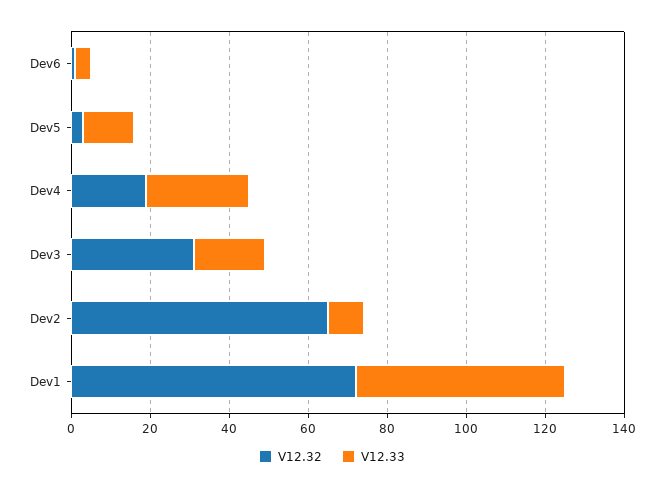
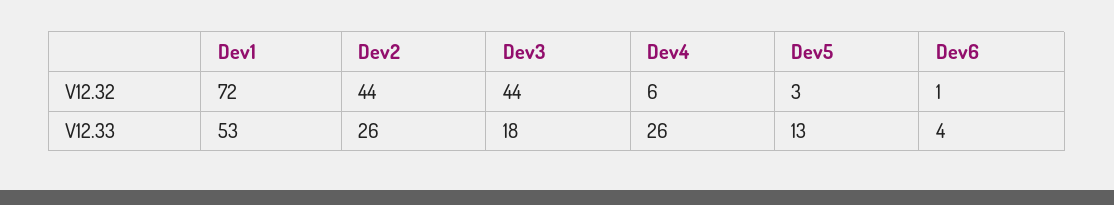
V12.32, Dev4: 20 -> 6
V12.32, Dev3: 30 -> 44
V12.32, Dev2: 65 -> 44
V12.33, Dev2: 10 -> 26

